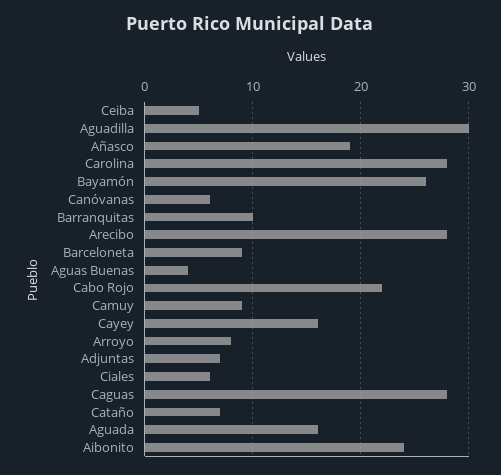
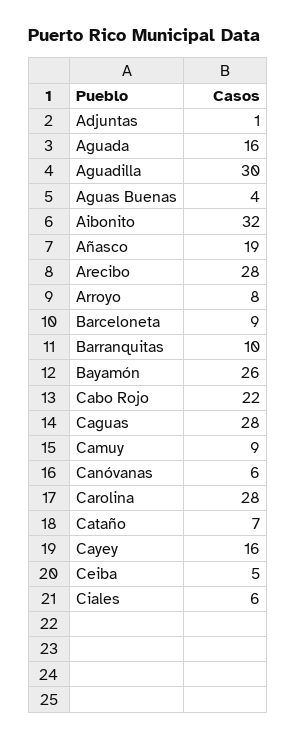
Adjuntas: 7 -> 1
Aibonito: 24 -> 32

